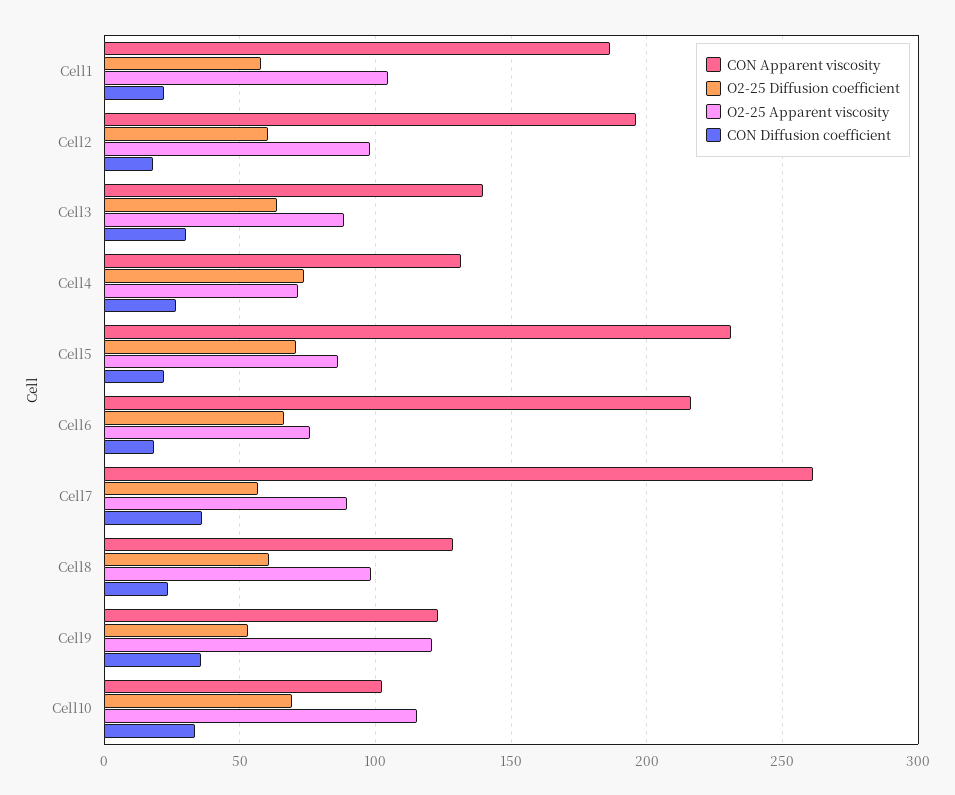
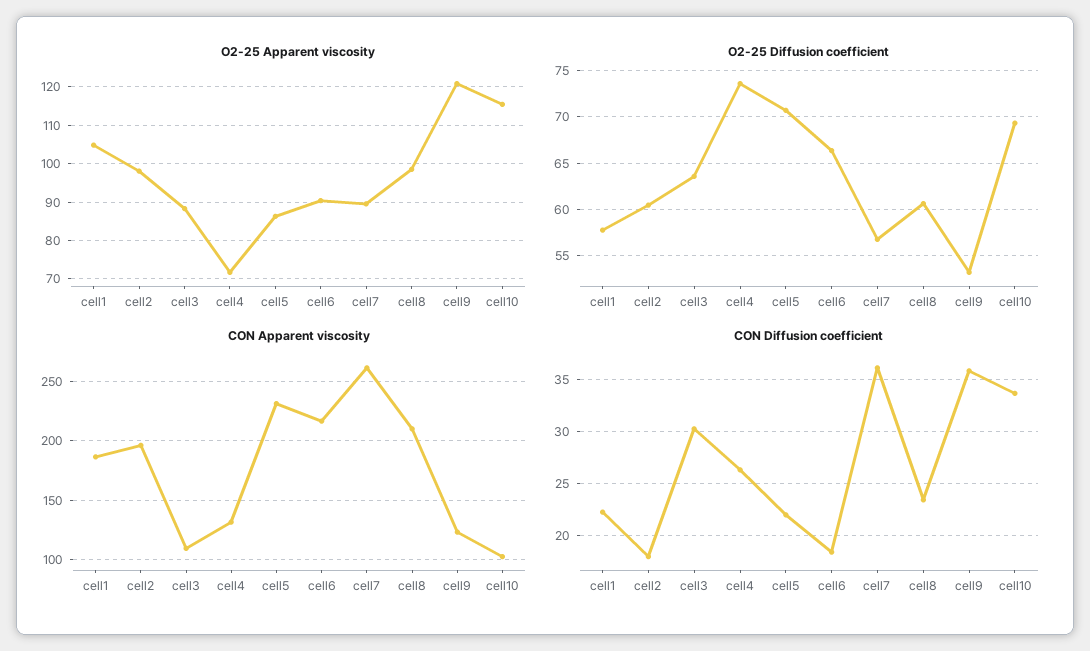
CON Apparent viscosity, Cell3: 140 -> 110
O2-25 Apparent viscosity, Cell6: 75 -> 90
CON Apparent viscosity, Cell8: 130 -> 210

